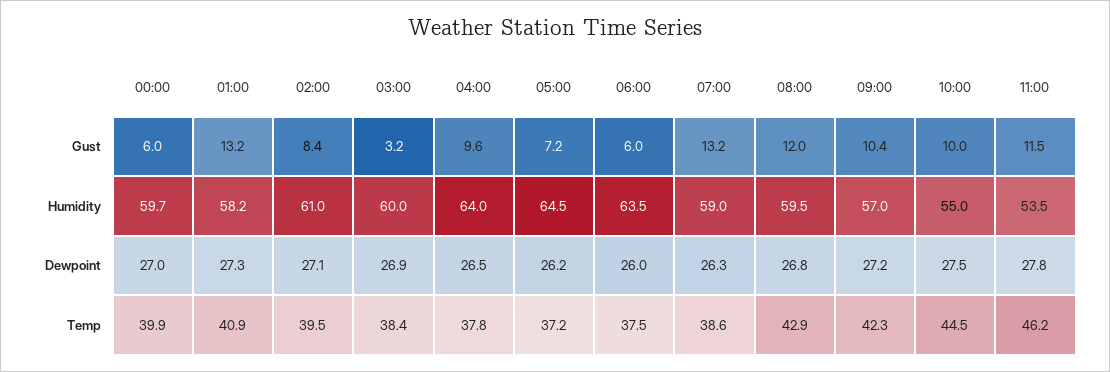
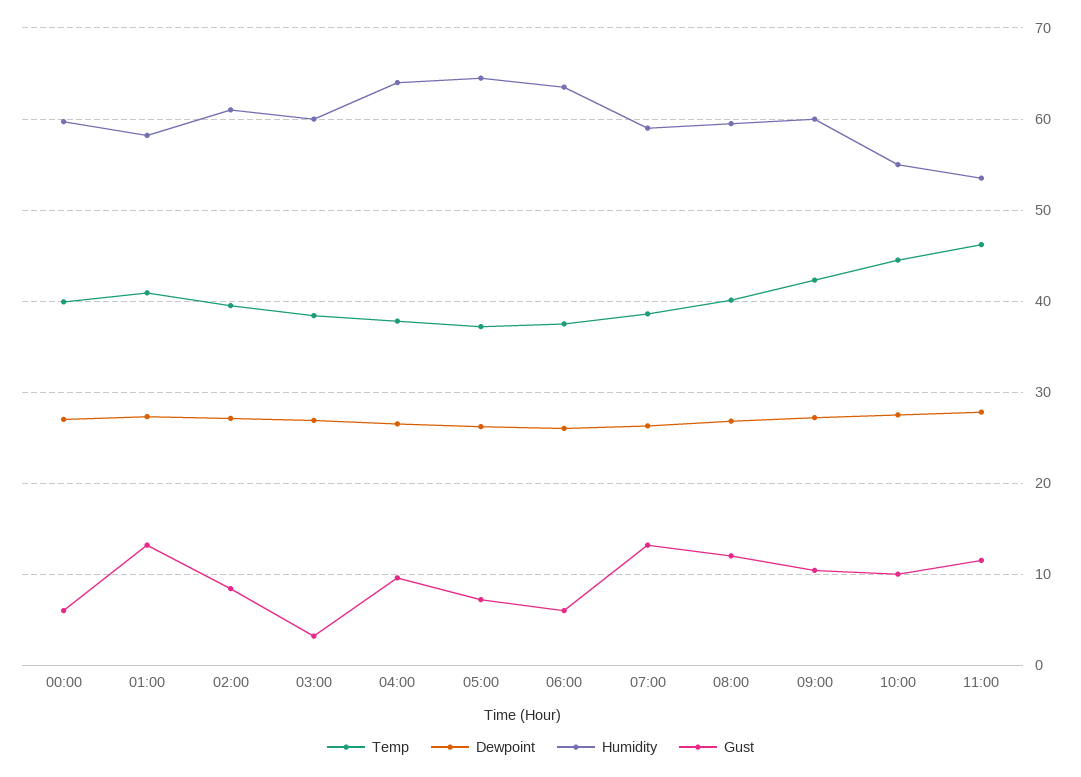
Humidity, 09:00: 57 -> 60
Temp, 08:00: 42.9 -> 40

